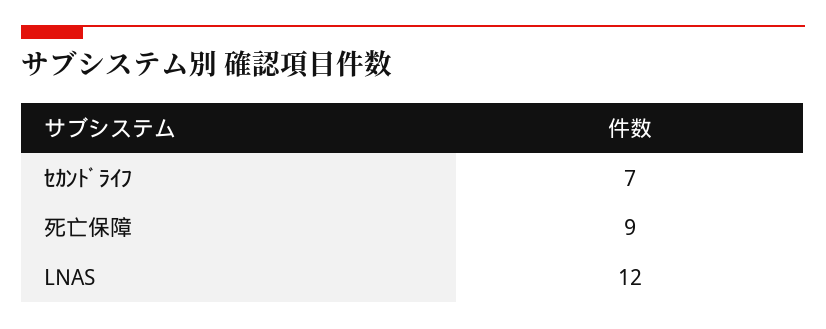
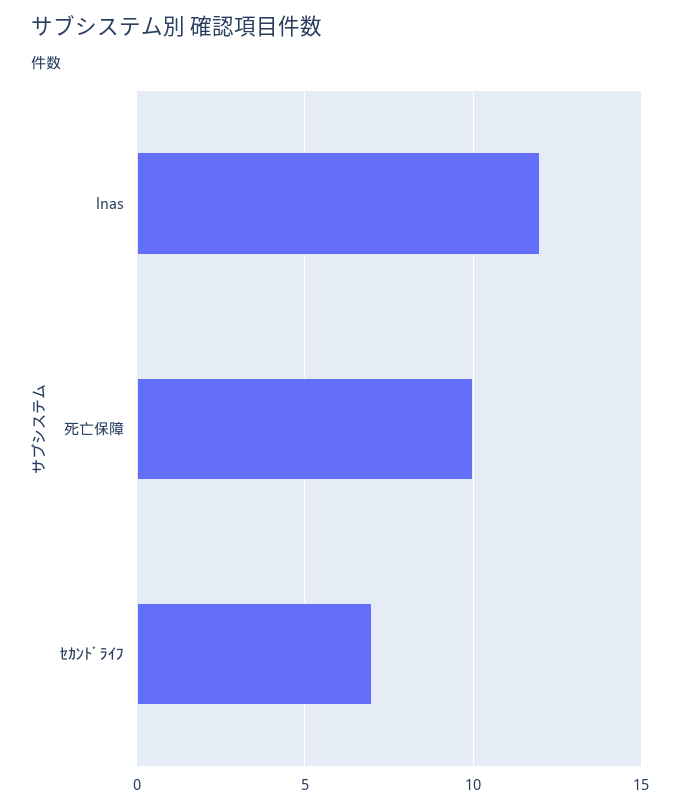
死亡保障: 9 -> 10

